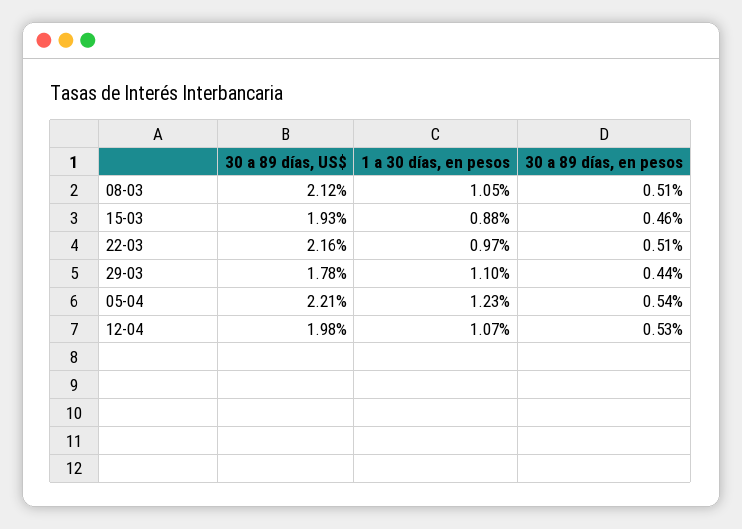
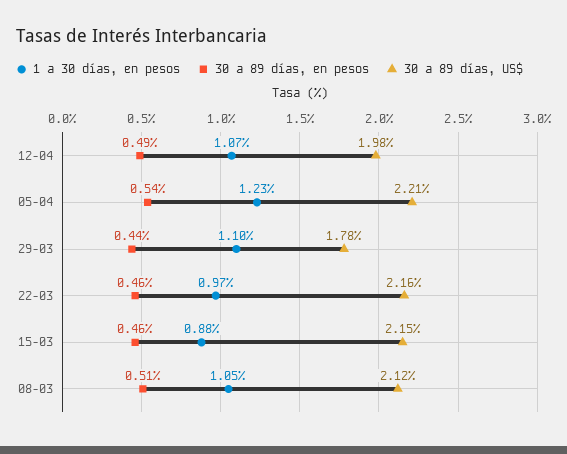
30 a 89 días, US$, 15-03: 1.93 -> 2.15
30 a 89 días, en pesos, 22-03: 0.51 -> 0.46
30 a 89 días, en pesos, 12-04: 0.53 -> 0.49

